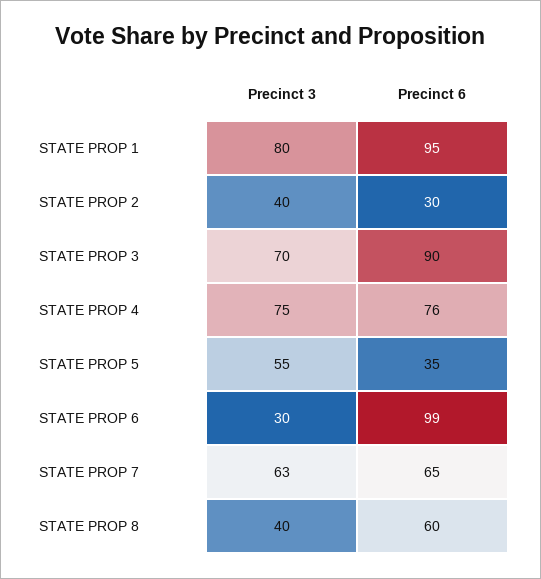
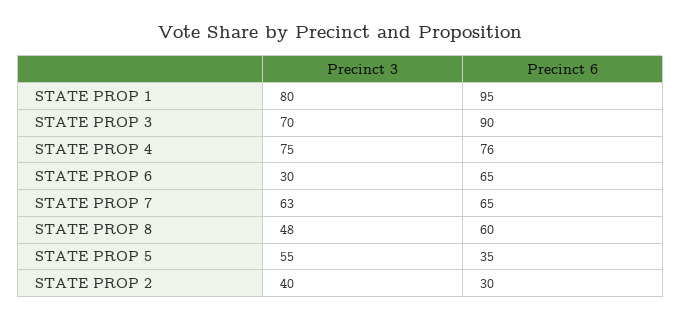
Precinct 6, STATE PROP 6: 99 -> 65
Precinct 3, STATE PROP 8: 40 -> 48

